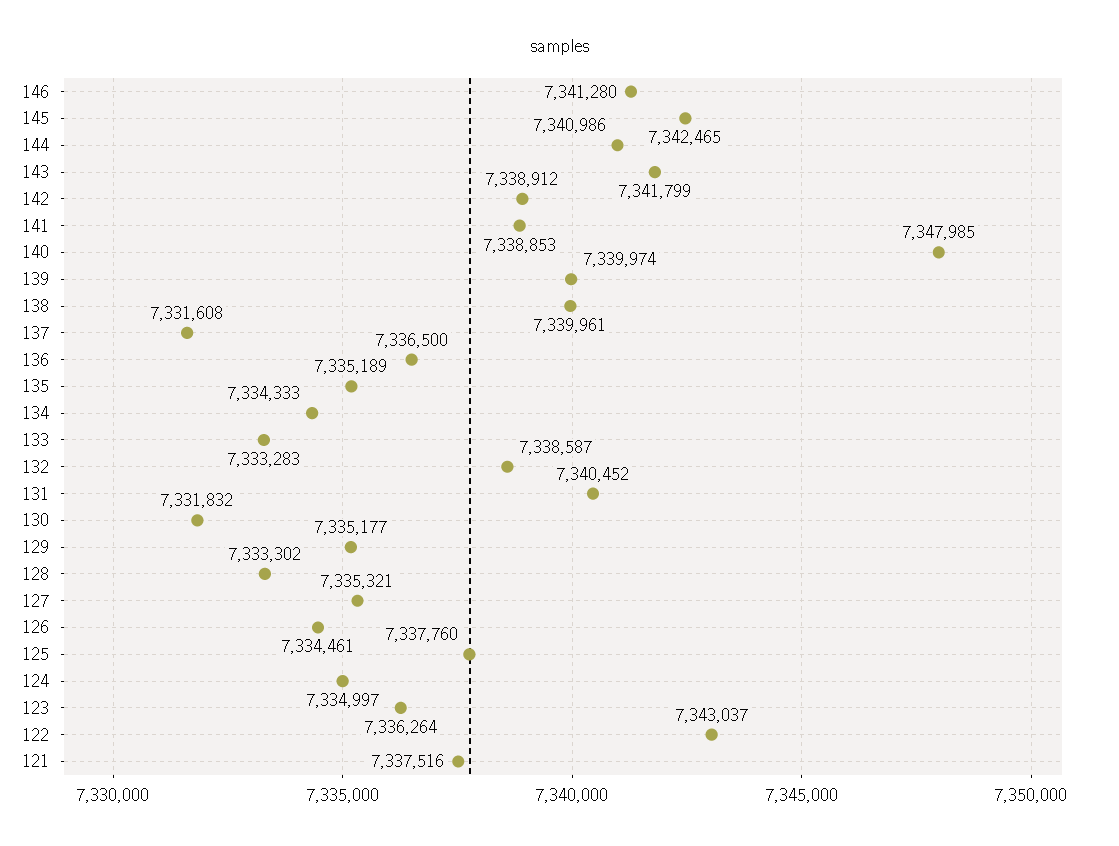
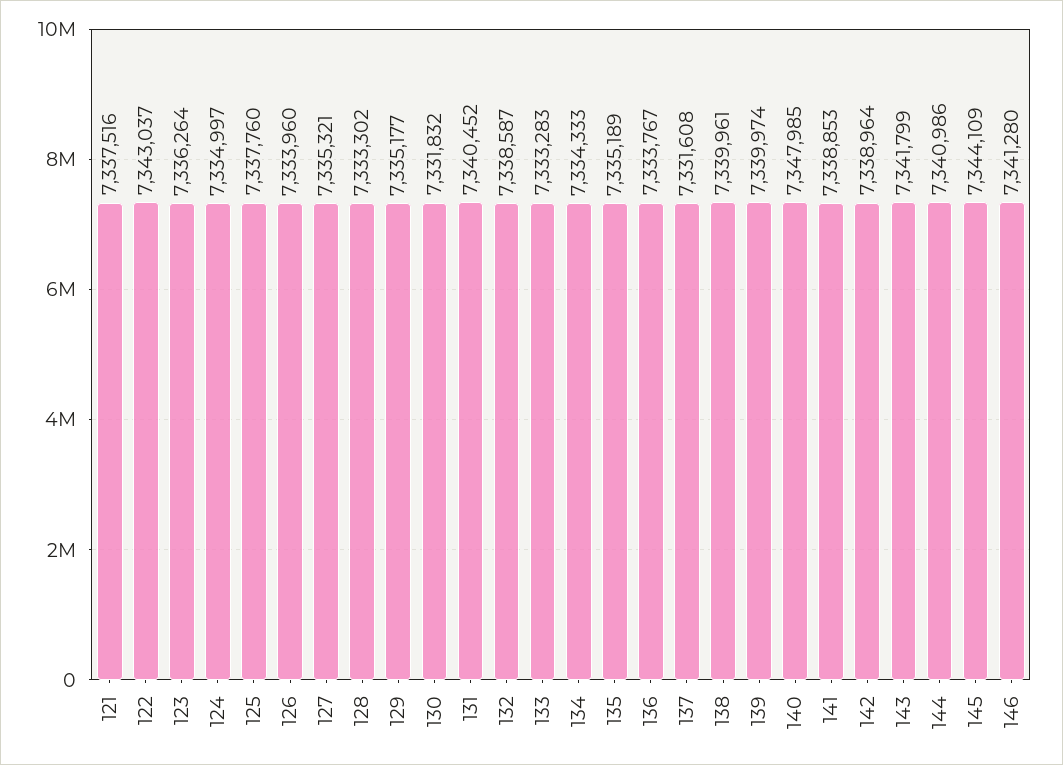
145: 7342465 -> 7344109
142: 7338912 -> 7338964
136: 7336500 -> 7333767
126: 7334461 -> 7333960

